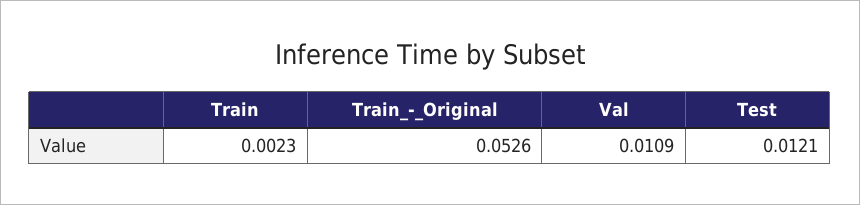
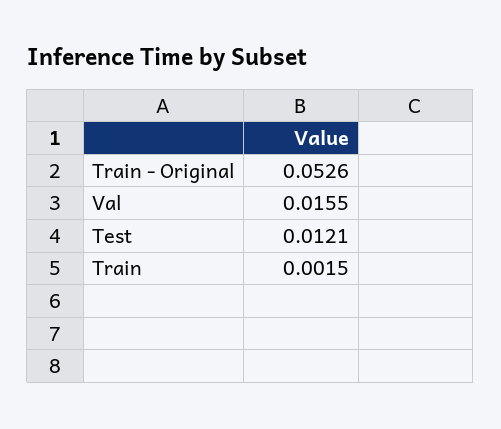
Train: 0.0023 -> 0.0015
Val: 0.0109 -> 0.0155

